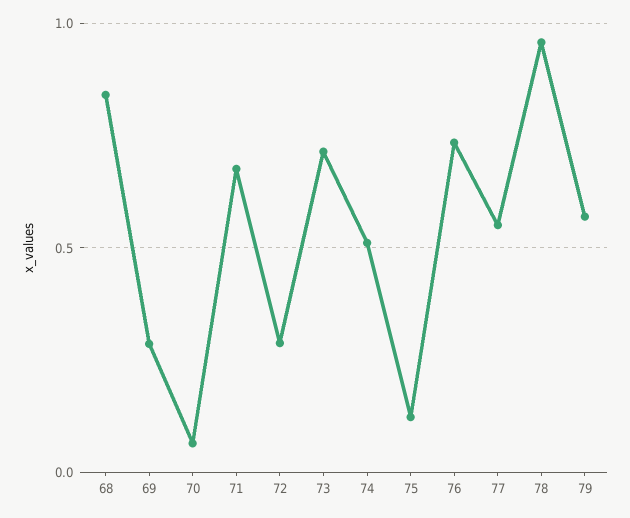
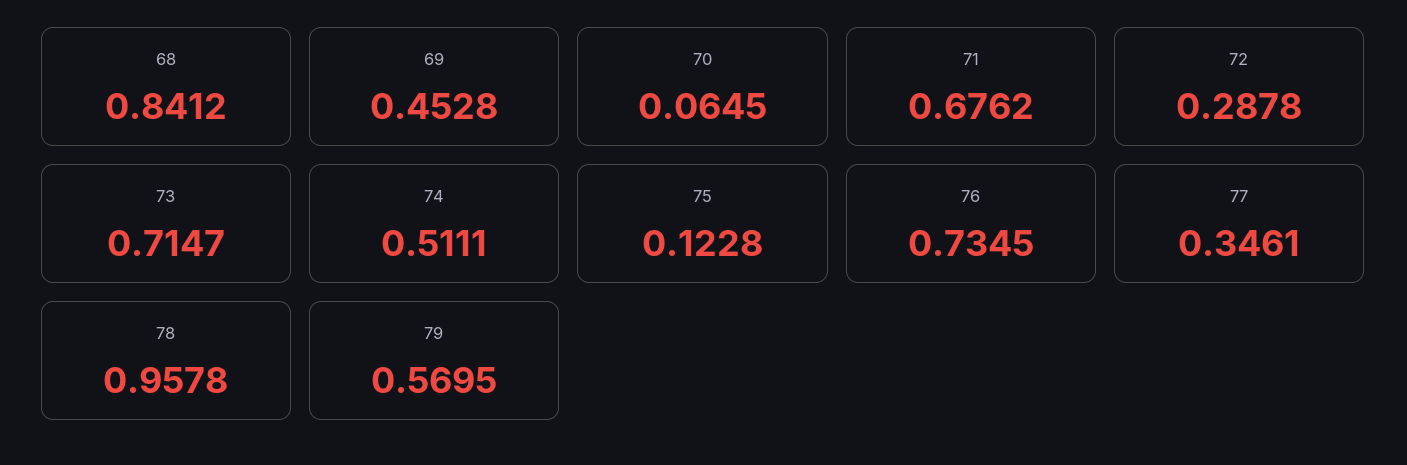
69: 0.3 -> 0.4528
77: 0.55 -> 0.3461

